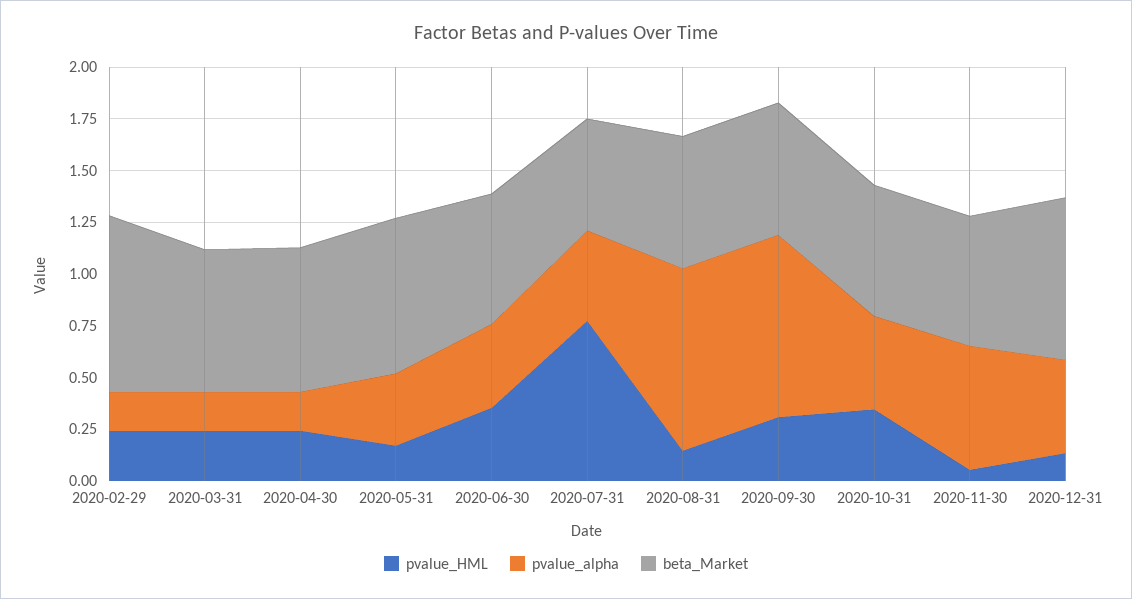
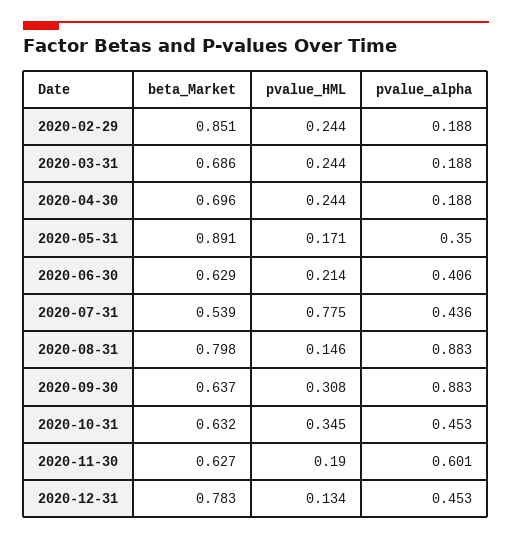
beta_Market, 2020-05-31: 0.75 -> 0.891
pvalue_HML, 2020-06-30: 0.35 -> 0.214
beta_Market, 2020-08-31: 0.65 -> 0.798
pvalue_HML, 2020-11-30: 0.05 -> 0.19

